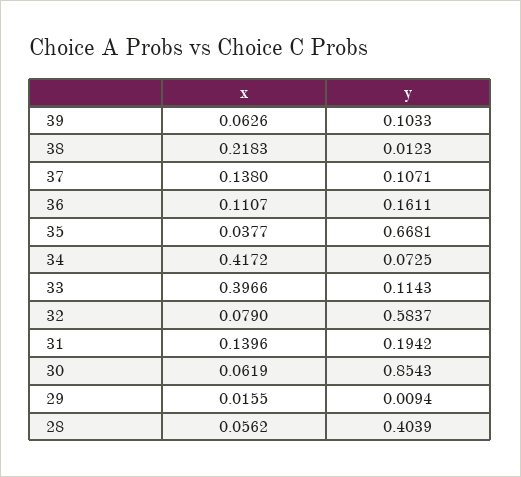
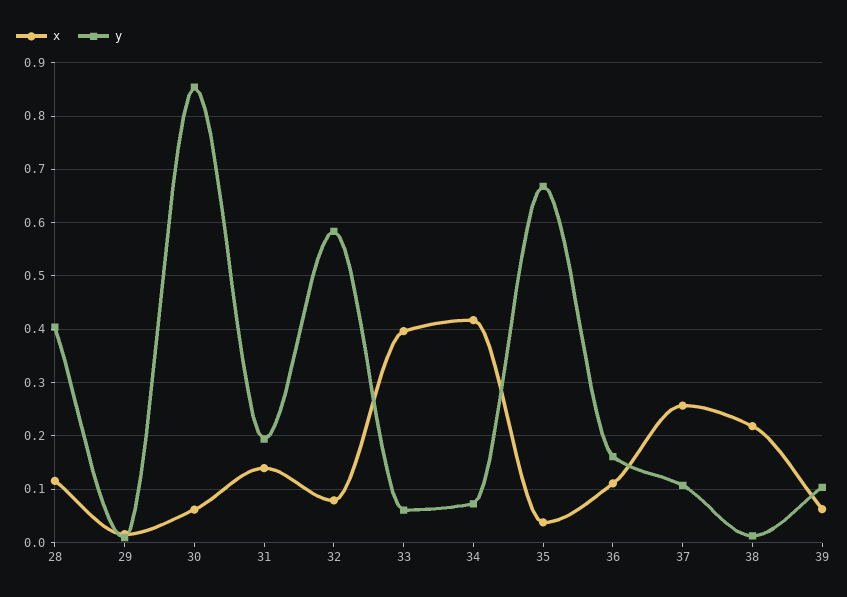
x, 37: 0.138 -> 0.26
y, 33: 0.1143 -> 0.06
x, 28: 0.0562 -> 0.12

